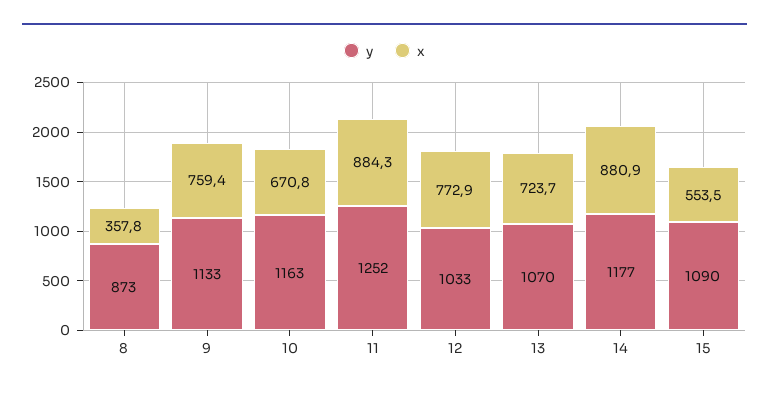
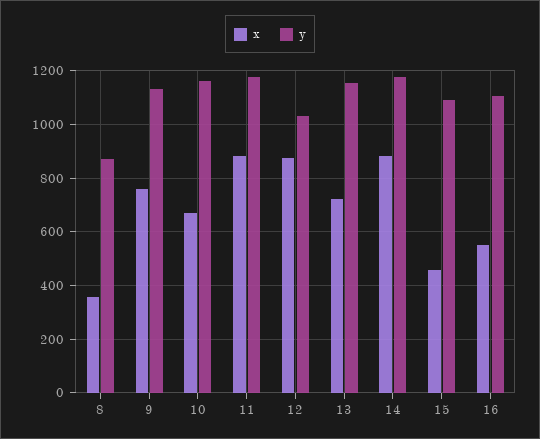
y, 11: 1252 -> 1175
x, 12: 772.9 -> 875
y, 13: 1070 -> 1150
x, 15: 553.5 -> 450
x, 16: none -> 550
y, 16: none -> 1100

